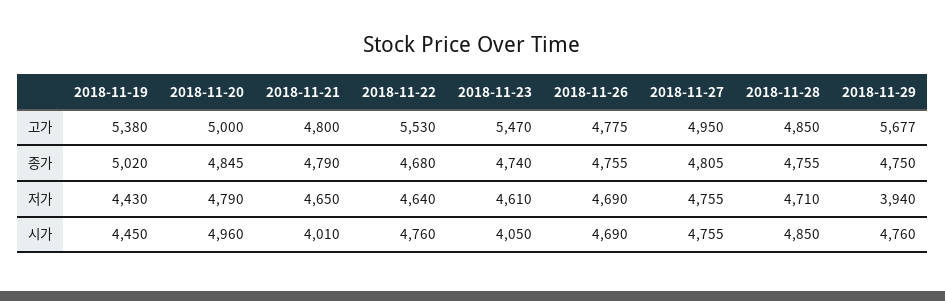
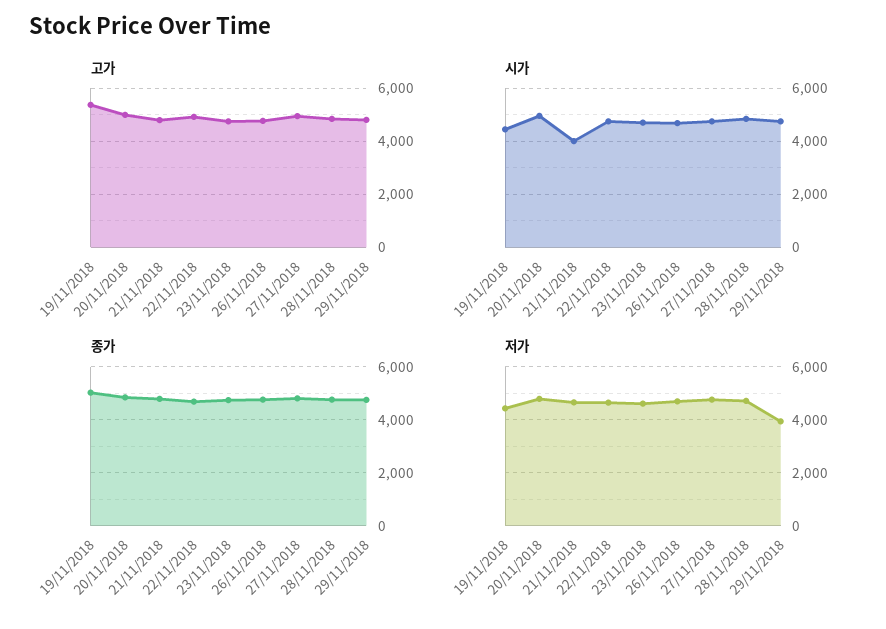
고가, 2018-11-22: 5530 -> 5000
고가, 2018-11-23: 5470 -> 4750
고가, 2018-11-29: 5677 -> 4750
시가, 2018-11-23: 4050 -> 4750

